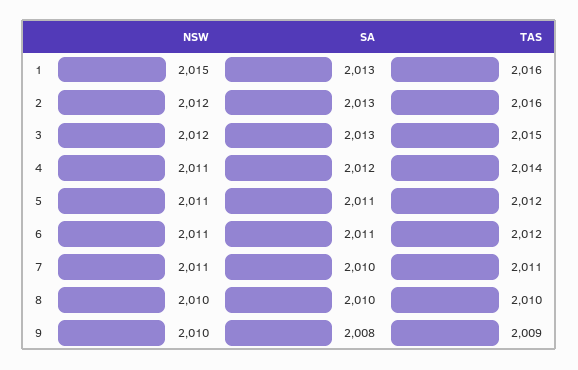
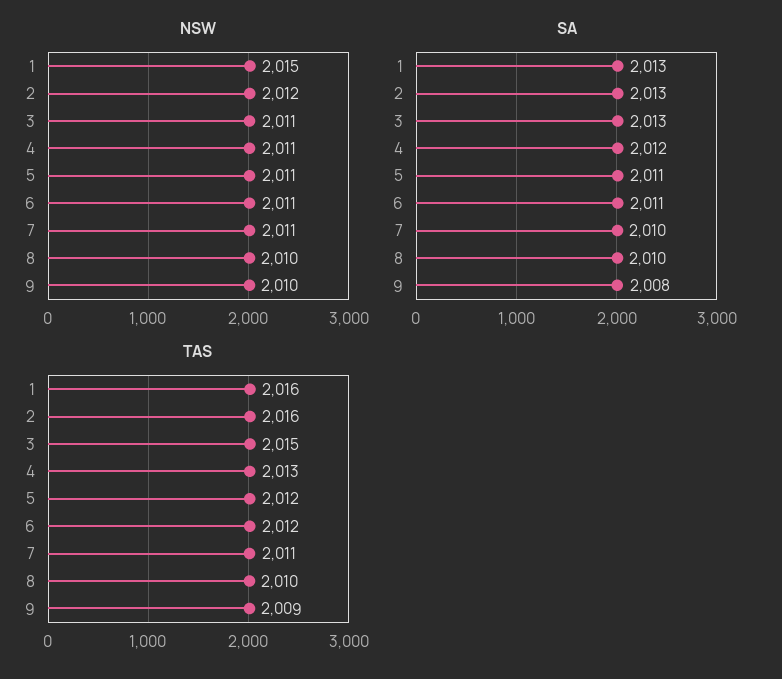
NSW, 3: 2012 -> 2011
TAS, 4: 2014 -> 2013

